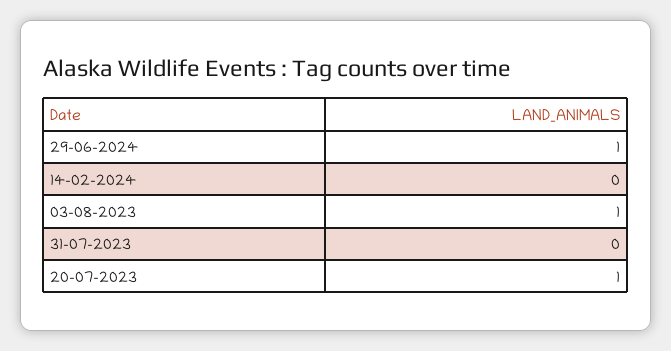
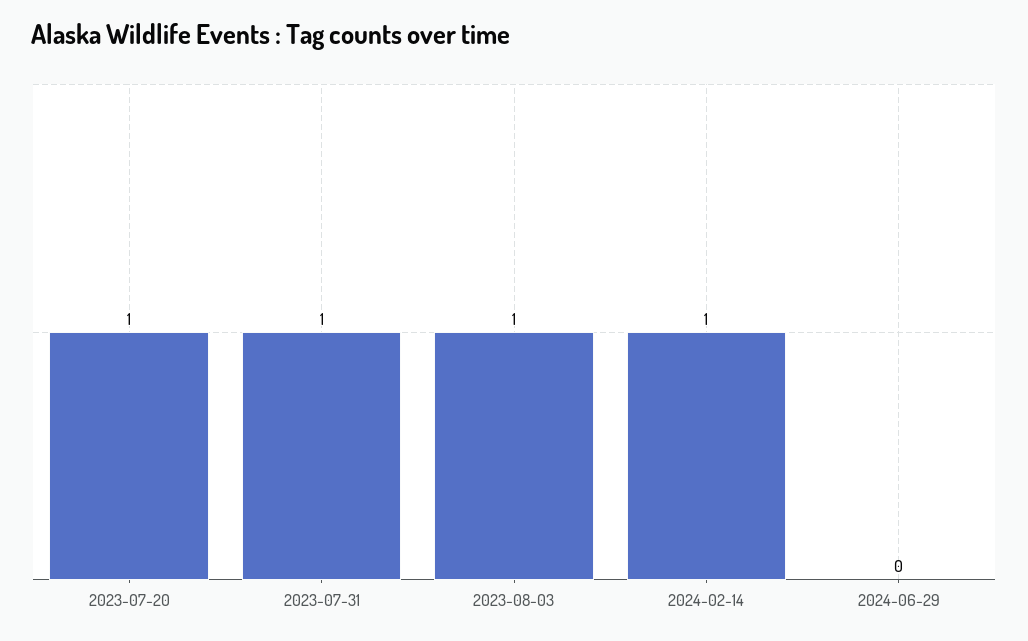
29-06-2024: 1 -> 0
14-02-2024: 0 -> 1
31-07-2023: 0 -> 1

